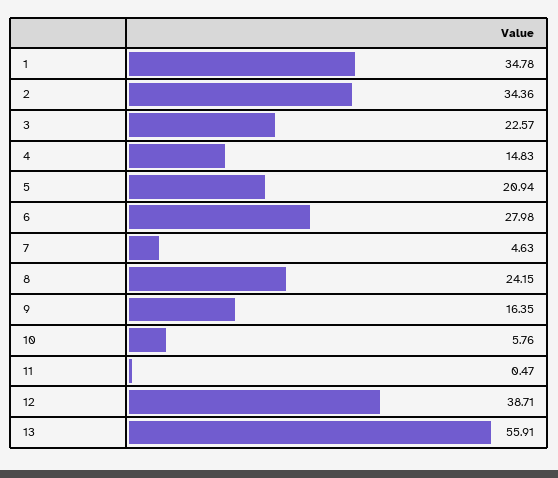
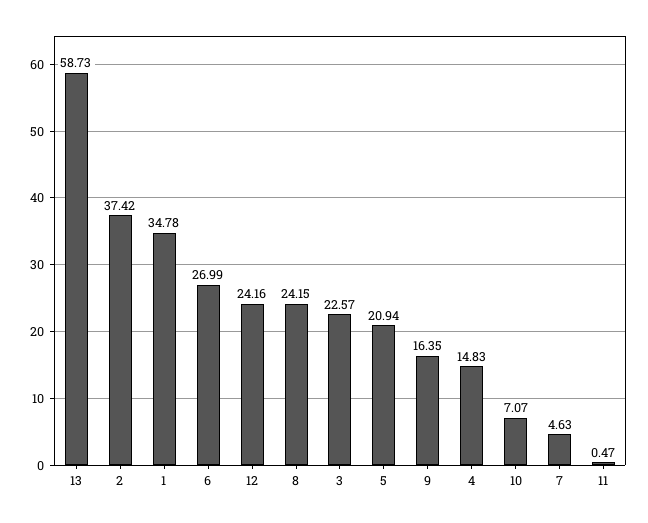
2: 34.36 -> 37.42
6: 27.98 -> 26.99
10: 5.76 -> 7.07
12: 38.71 -> 24.16
13: 55.91 -> 58.73

